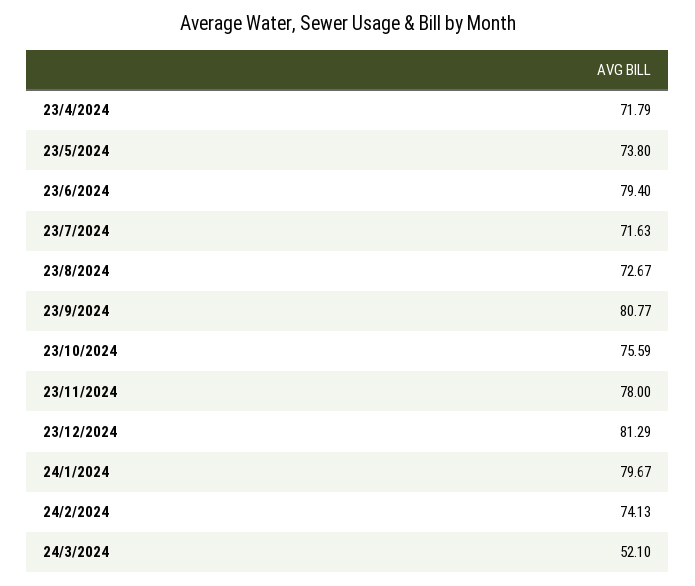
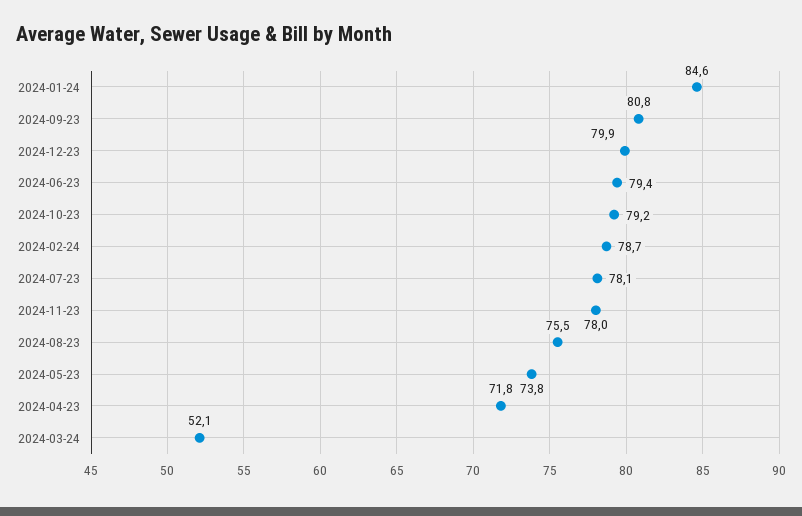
23/7/2024: 71.63 -> 78.1
23/8/2024: 72.67 -> 75.5
23/10/2024: 75.59 -> 79.2
23/12/2024: 81.29 -> 79.9
24/1/2024: 79.67 -> 84.6
24/2/2024: 74.13 -> 78.7

